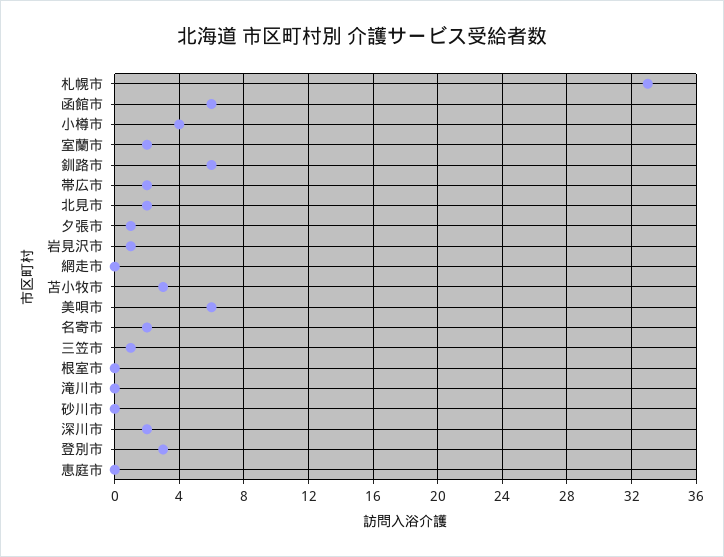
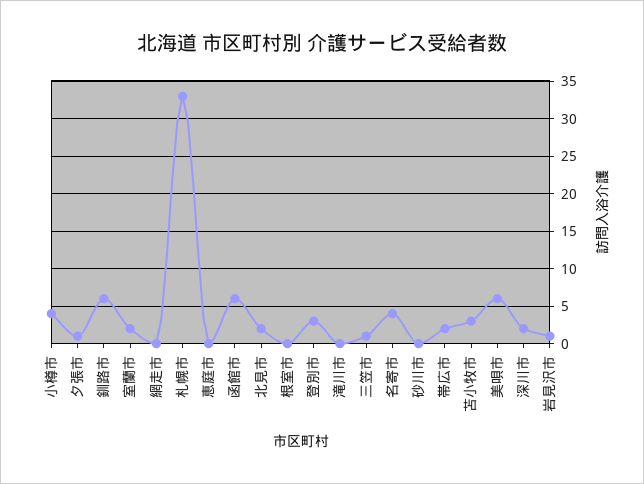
名寄市: 2 -> 4

